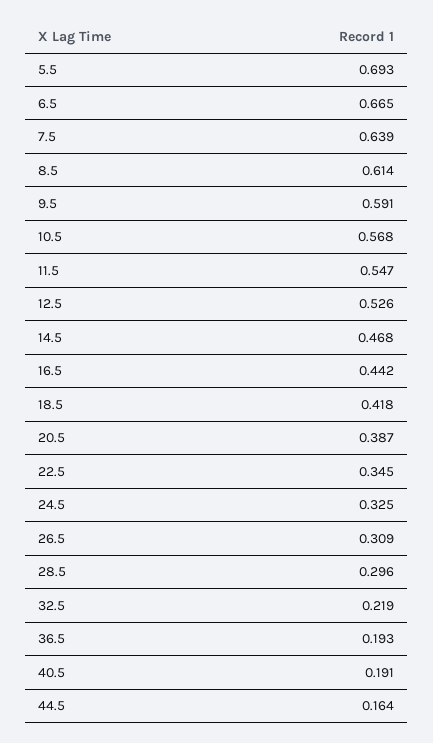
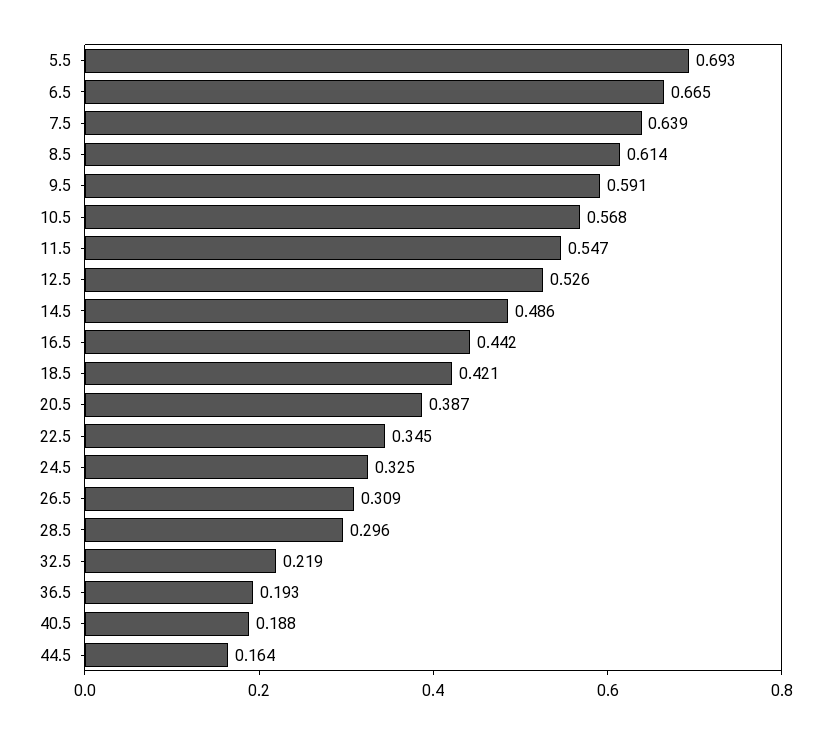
14.5: 0.468 -> 0.486
18.5: 0.418 -> 0.421
40.5: 0.191 -> 0.188

